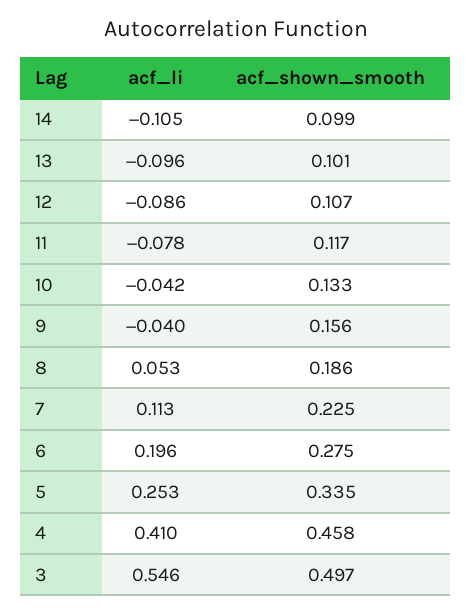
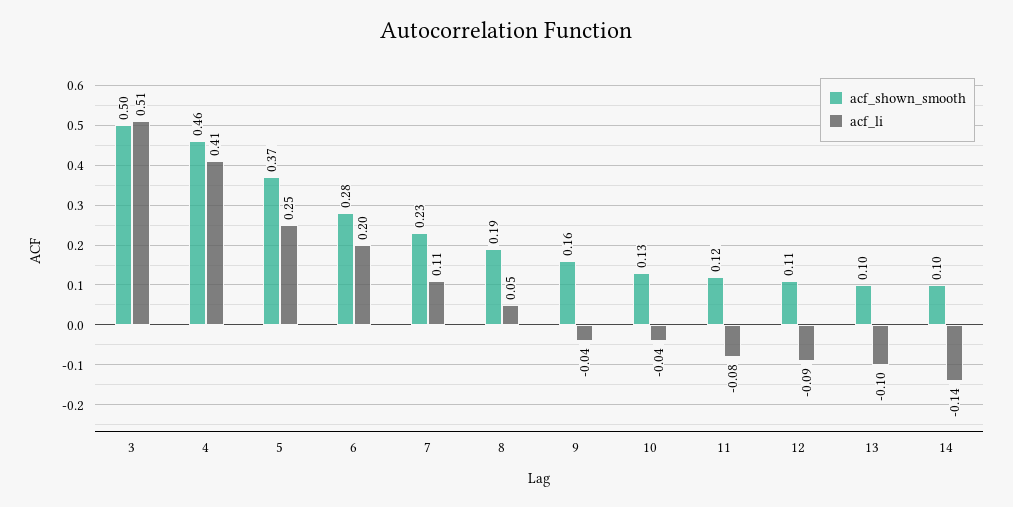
acf_li, 14: -0.105 -> -0.14
acf_shown_smooth, 5: 0.335 -> 0.37
acf_li, 3: 0.546 -> 0.51

